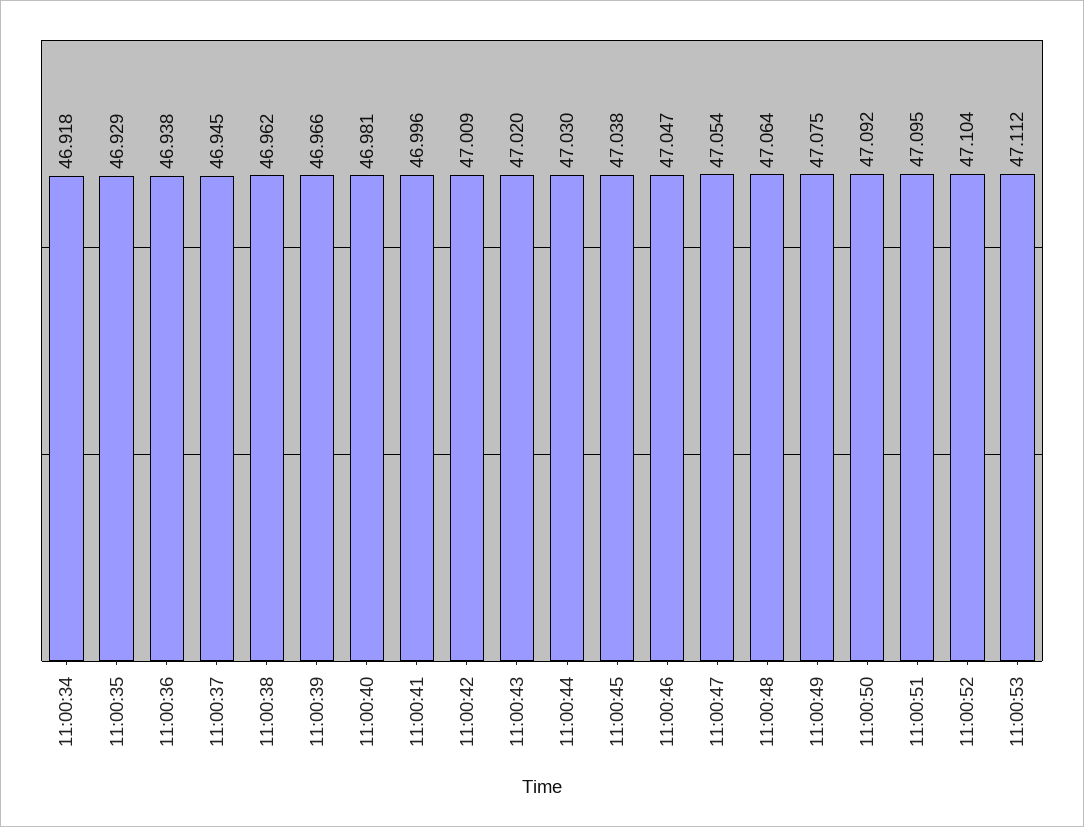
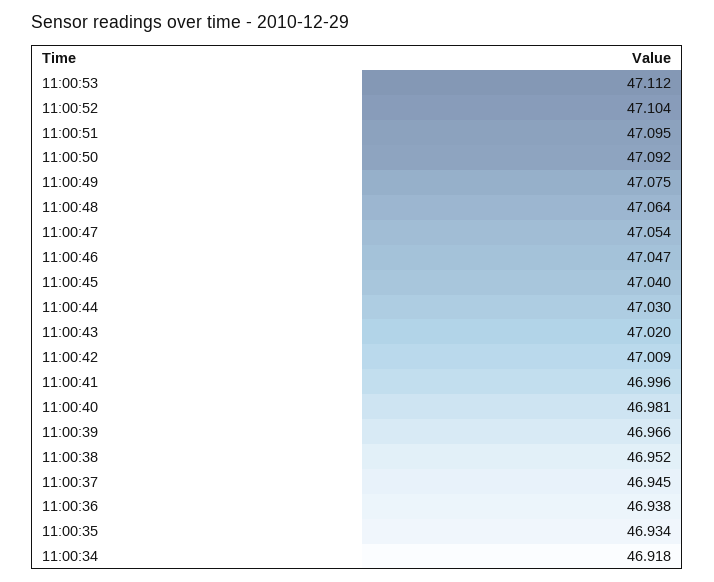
11:00:35: 46.929 -> 46.934
11:00:38: 46.962 -> 46.952
11:00:45: 47.038 -> 47.04

